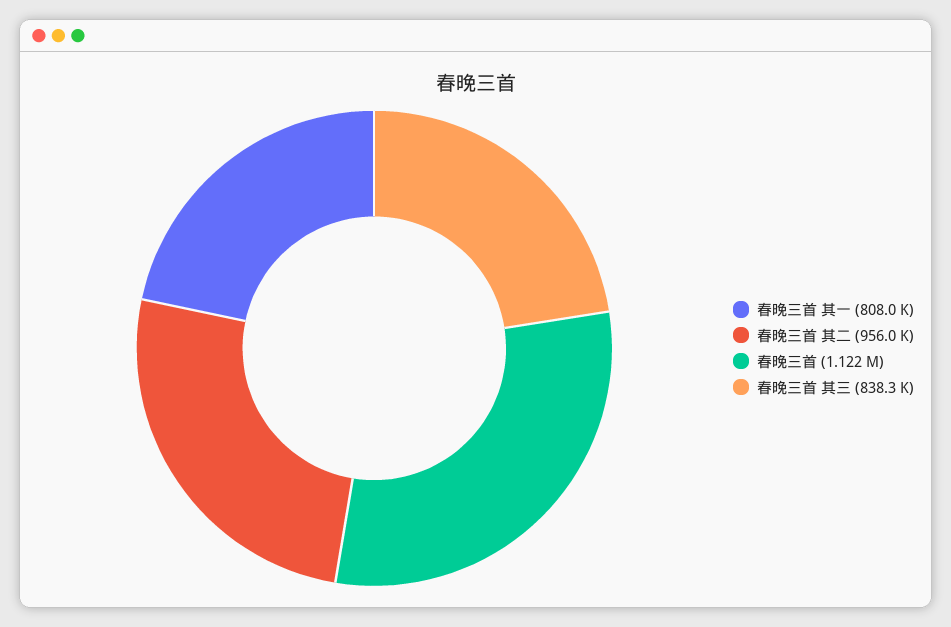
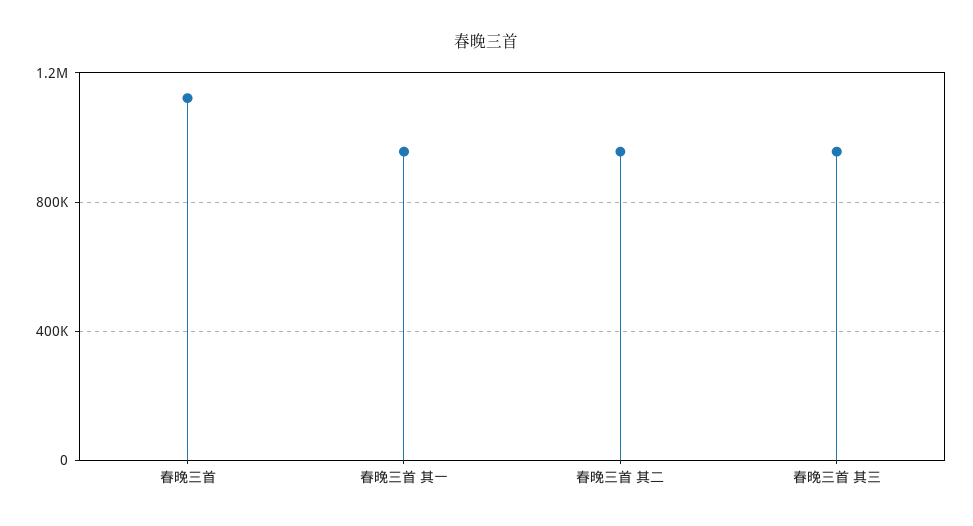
春晚三首 其一: 808000 -> 950000
春晚三首 其三: 838300 -> 950000

